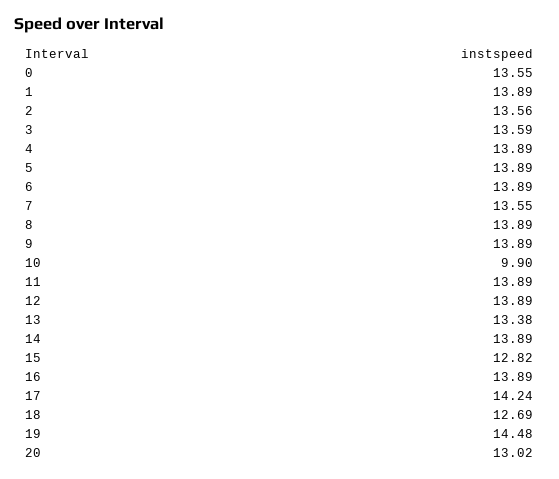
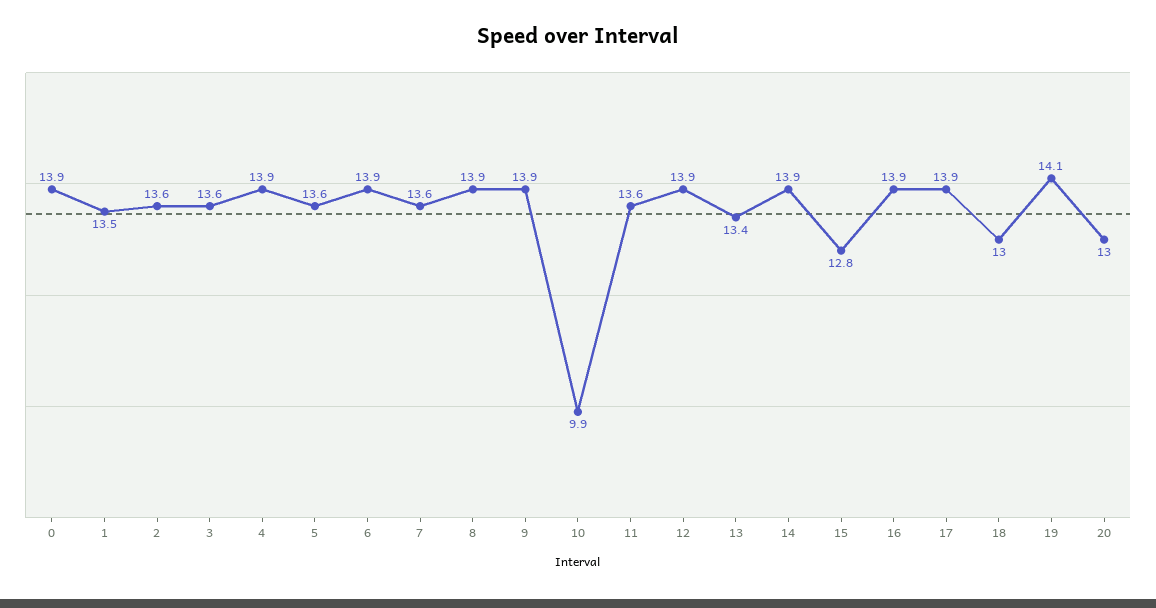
0: 13.55 -> 13.9
1: 13.89 -> 13.5
5: 13.89 -> 13.6
11: 13.89 -> 13.6
17: 14.24 -> 13.9
18: 12.69 -> 13
19: 14.48 -> 14.1

